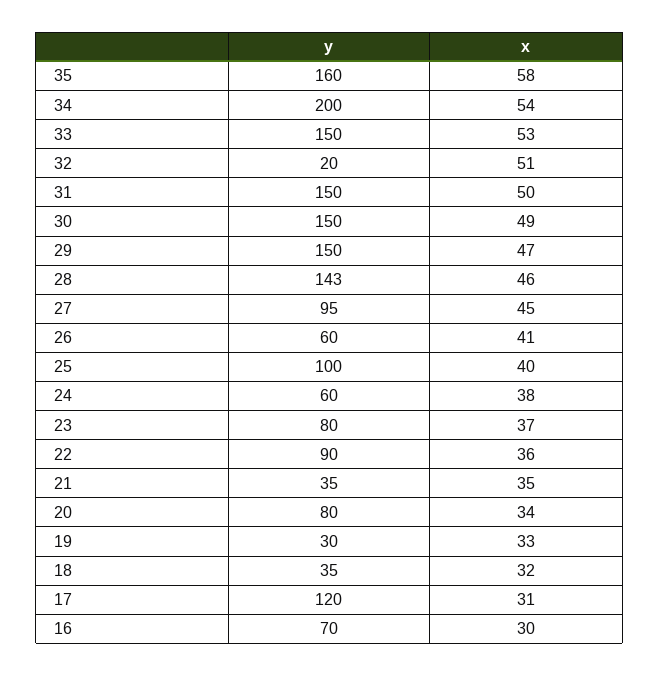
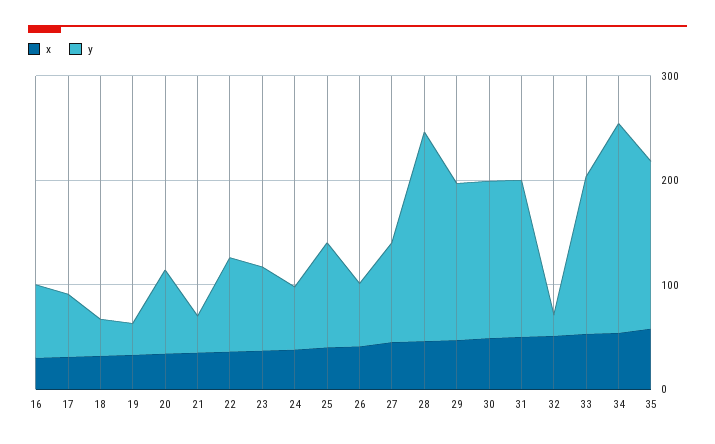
y, 28: 143 -> 200
y, 17: 120 -> 60

